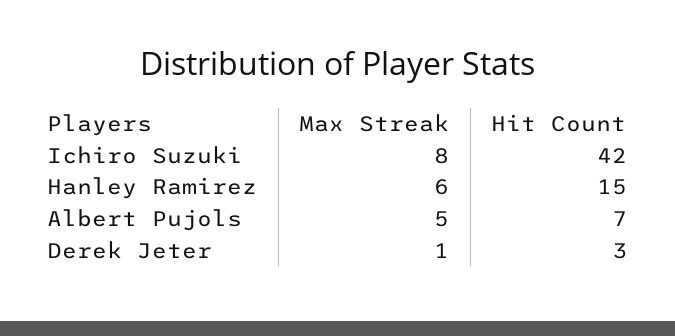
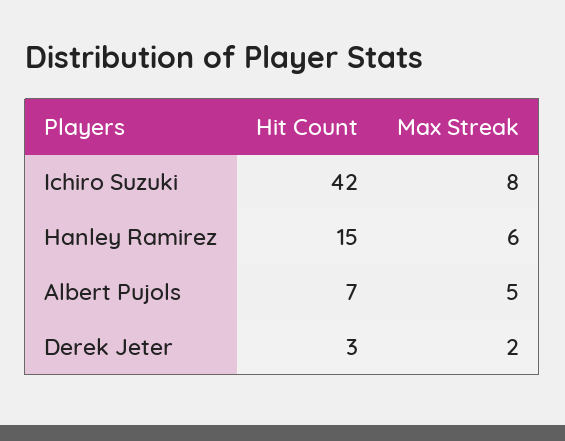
Max Streak, Derek Jeter: 1 -> 2

